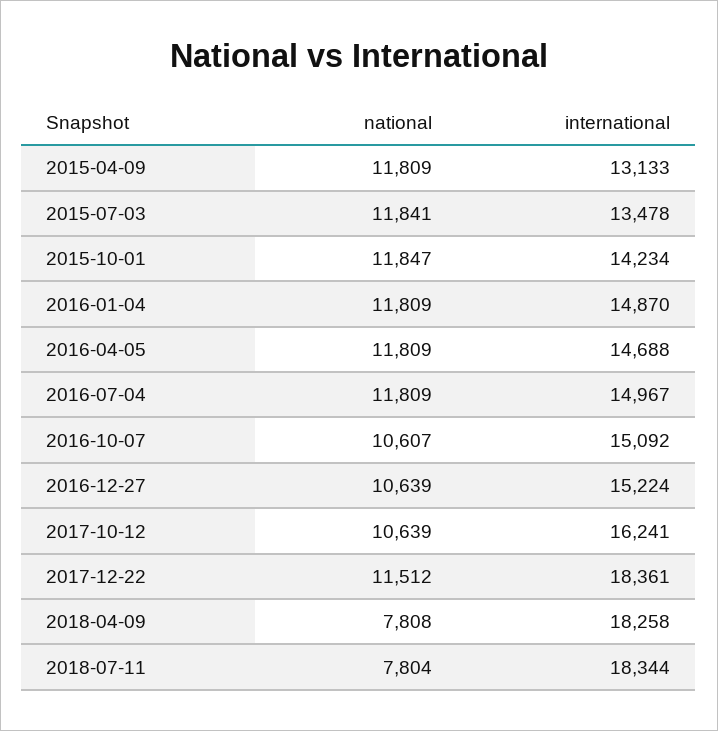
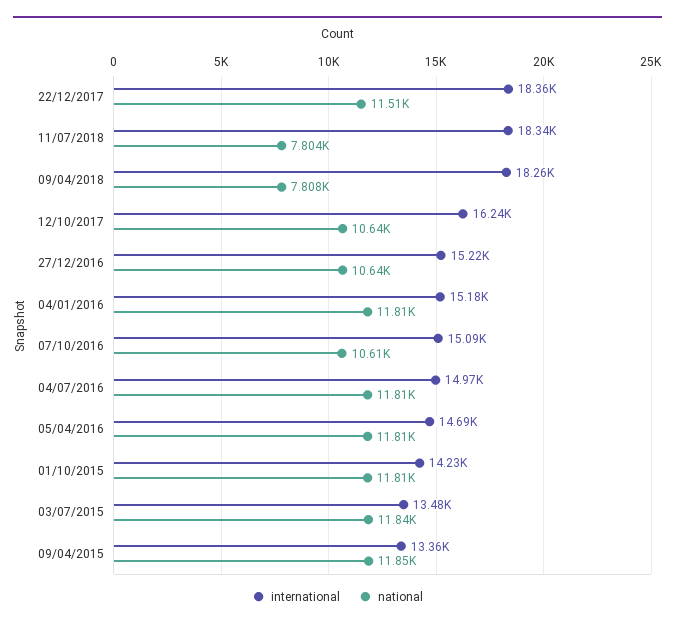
national, 2015-04-09: 11809 -> 11850
international, 2015-04-09: 13133 -> 13360
national, 2015-10-01: 11847 -> 11810
international, 2016-01-04: 14870 -> 15180

